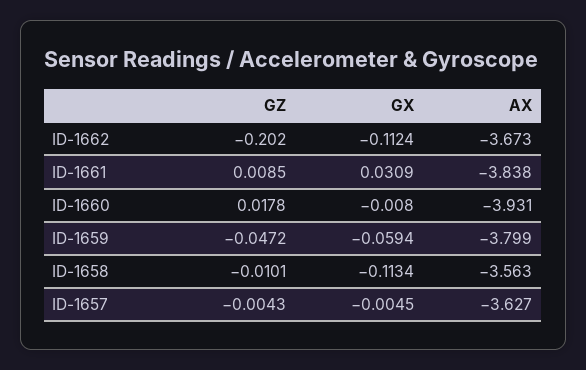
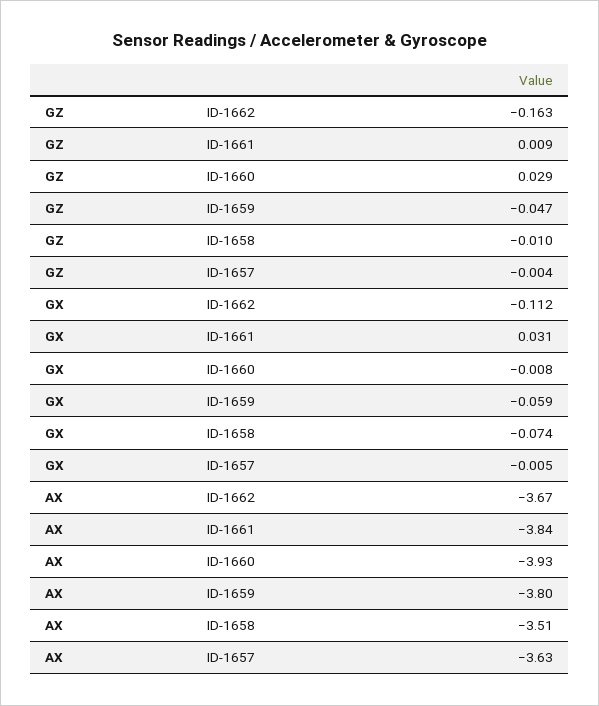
GZ, ID-1662: -0.202 -> -0.163
GZ, ID-1660: 0.0178 -> 0.029
GX, ID-1658: -0.1134 -> -0.074
AX, ID-1658: -3.563 -> -3.51

